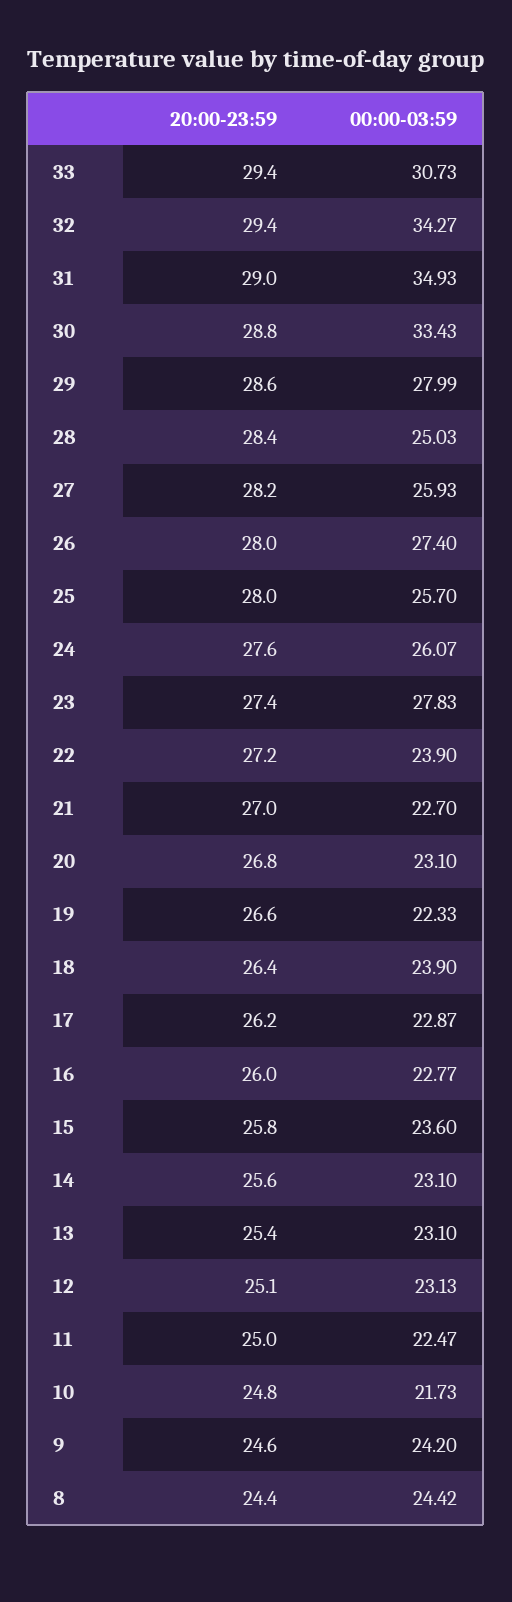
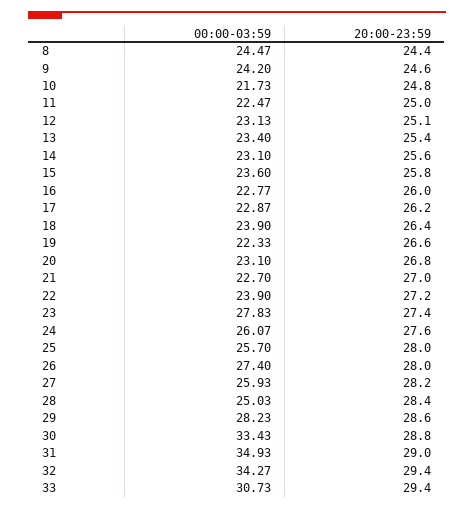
00:00-03:59, 29: 27.99 -> 28.23
00:00-03:59, 13: 23.1 -> 23.4
00:00-03:59, 8: 24.42 -> 24.47

